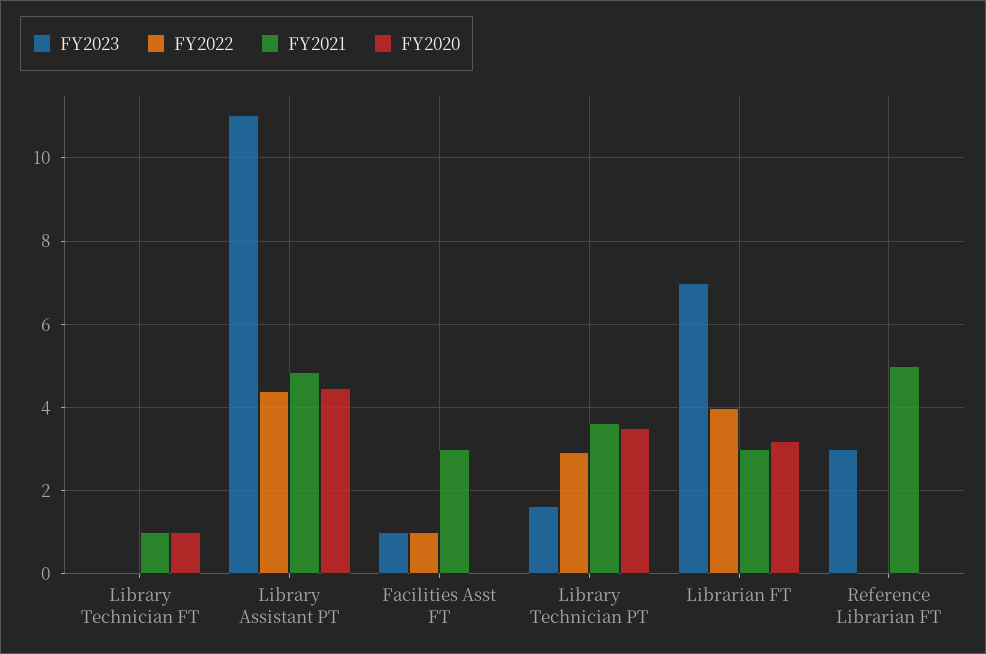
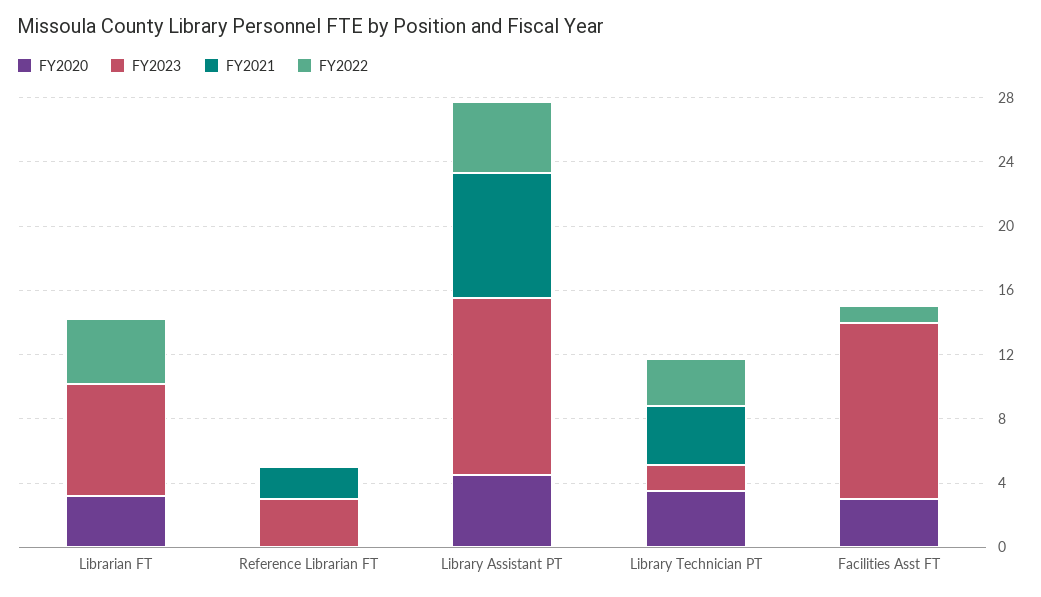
FY2023, Library Technician FT: 0 -> none
FY2022, Library Technician FT: 0 -> none
FY2021, Library Technician FT: 1 -> none
FY2020, Library Technician FT: 1 -> none
FY2021, Library Assistant PT: 4.8 -> 8
FY2023, Facilities Asst FT: 1 -> 11
FY2021, Facilities Asst FT: 3 -> 0
FY2020, Facilities Asst FT: 0 -> 3
FY2021, Librarian FT: 3 -> 0
FY2021, Reference Librarian FT: 5 -> 2

